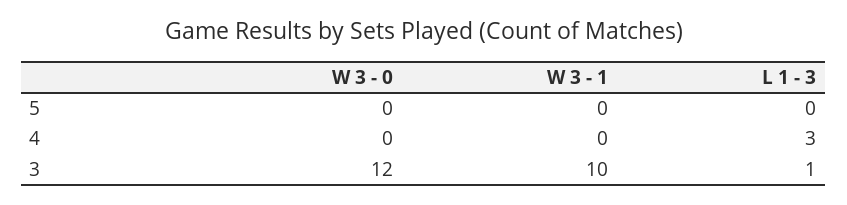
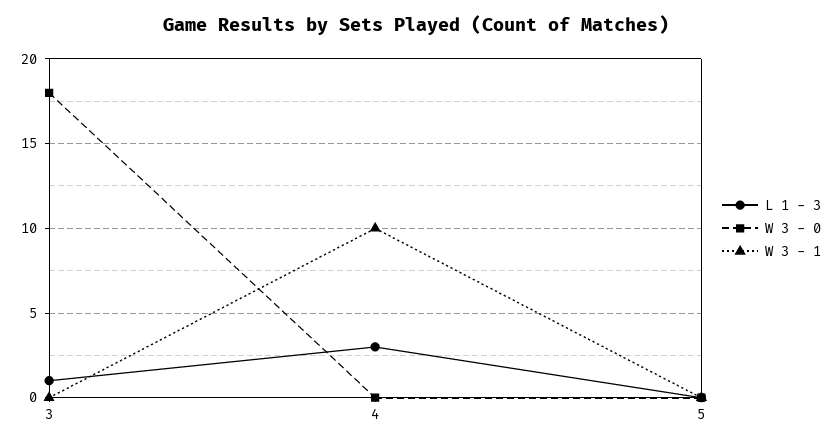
W 3 - 1, 4: 0 -> 10
W 3 - 0, 3: 12 -> 18
W 3 - 1, 3: 10 -> 0

